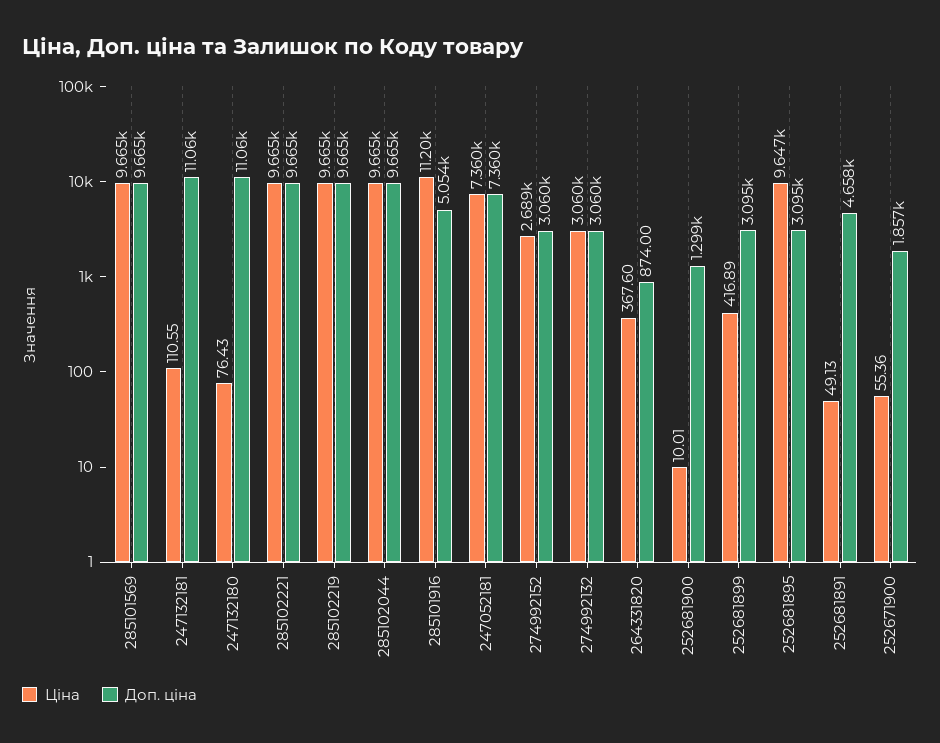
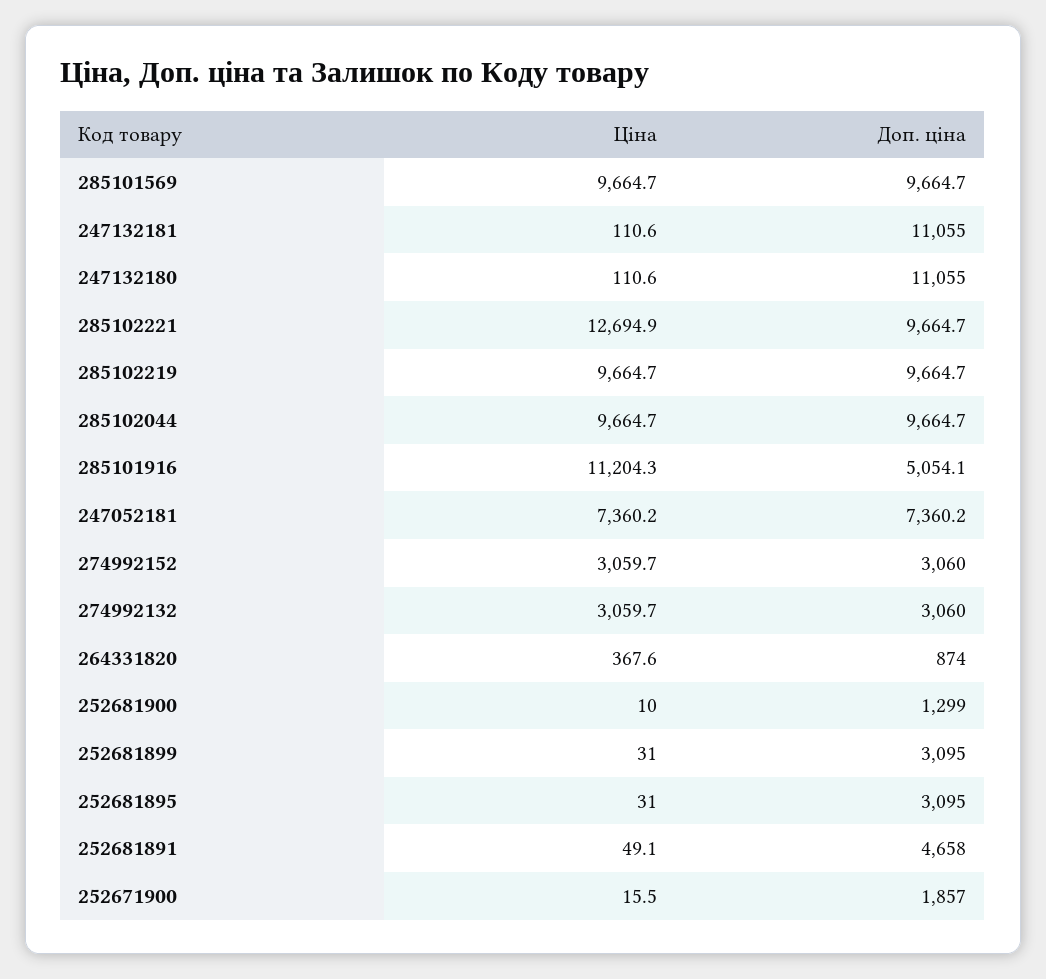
Ціна, 247132180: 76.43 -> 110.6
Ціна, 285102221: 9665 -> 12694.9
Ціна, 274992152: 2689 -> 3059.7
Ціна, 252681899: 416.89 -> 31
Ціна, 252681895: 9647 -> 31
Ціна, 252671900: 55.36 -> 15.5

